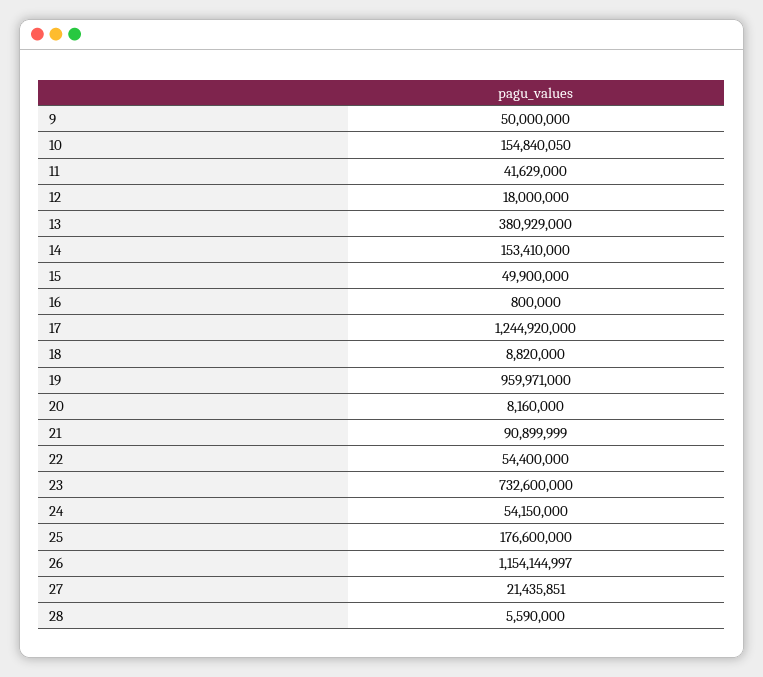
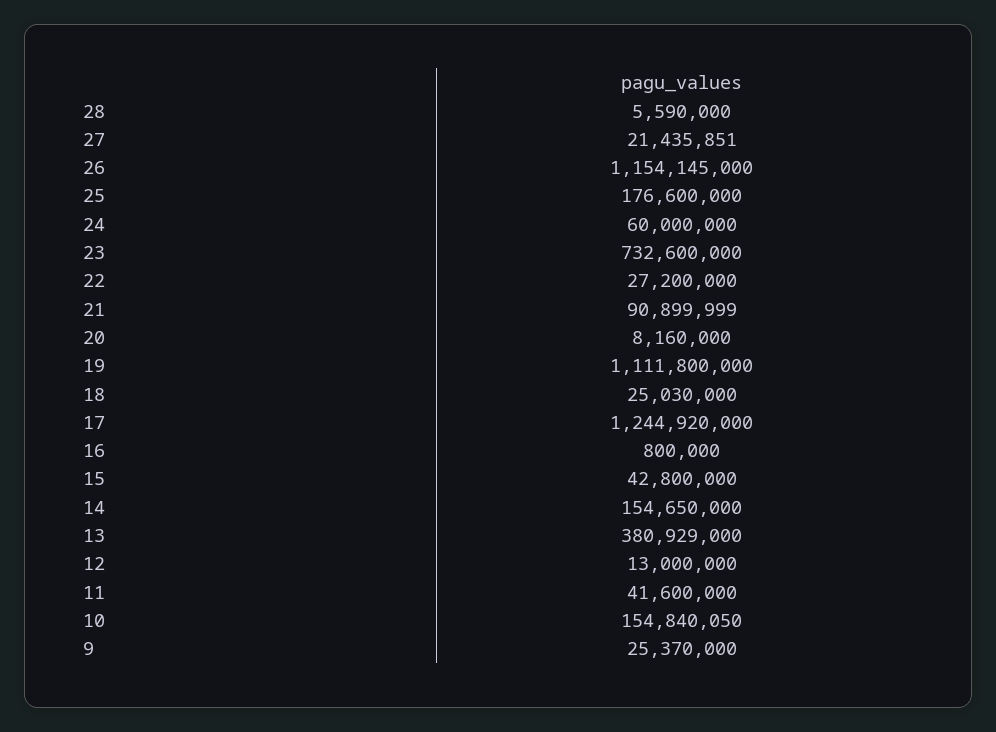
9: 50000000 -> 25370000
11: 41629000 -> 41600000
12: 18000000 -> 13000000
14: 153410000 -> 154650000
15: 49900000 -> 42800000
18: 8820000 -> 25030000
19: 959971000 -> 1111800000
22: 54400000 -> 27200000
24: 54150000 -> 60000000
26: 1154144997 -> 1154145000

